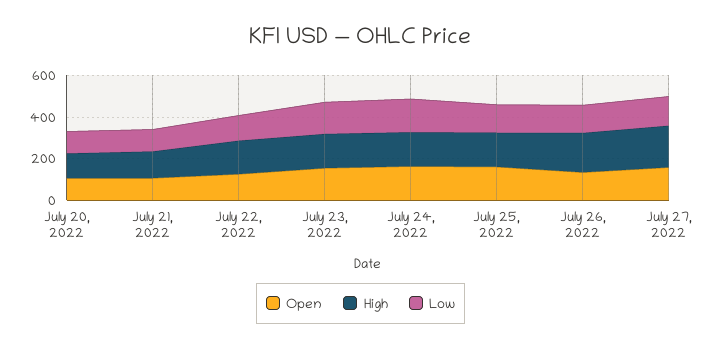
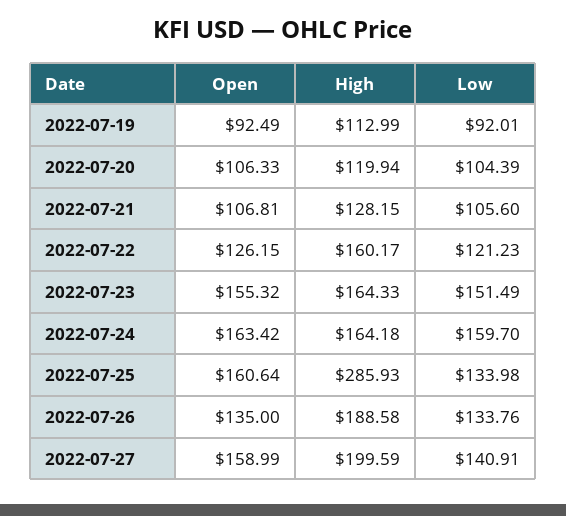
High, July 25, 2022: 150 -> 285.93
Open, 2022-07-19: none -> 92.49
High, 2022-07-19: none -> 112.99
Low, 2022-07-19: none -> 92.01

